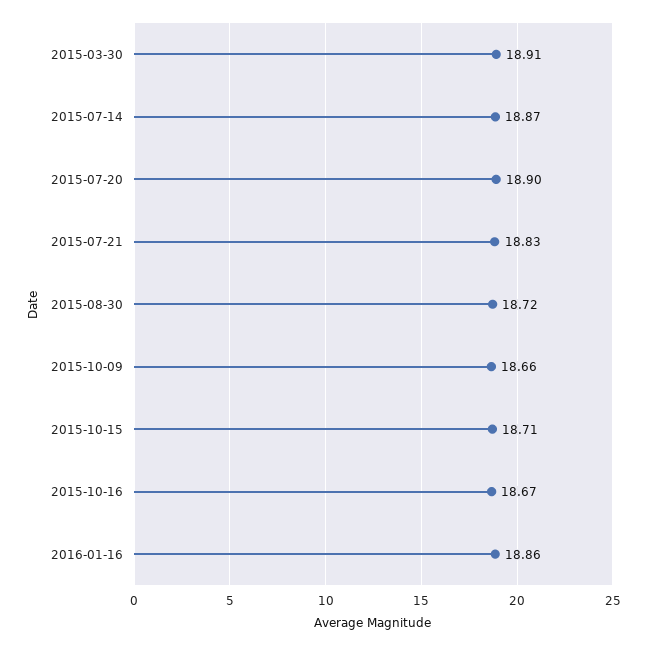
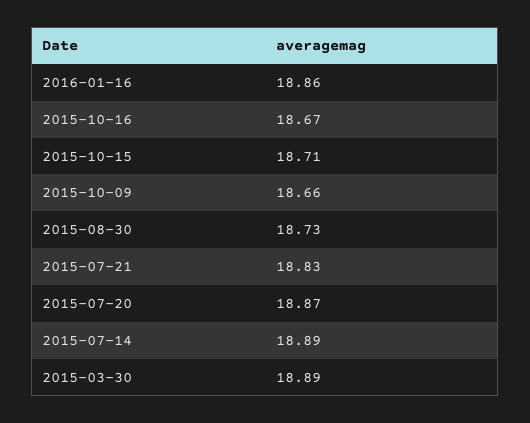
2015-03-30: 18.91 -> 18.89
2015-07-14: 18.87 -> 18.89
2015-07-20: 18.9 -> 18.87
2015-08-30: 18.72 -> 18.73

